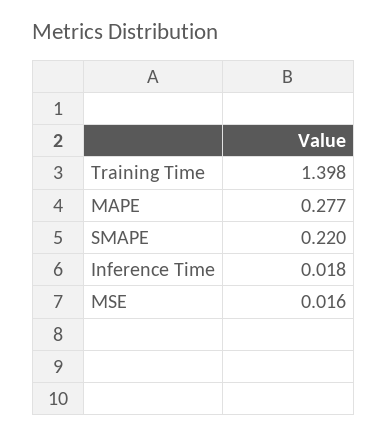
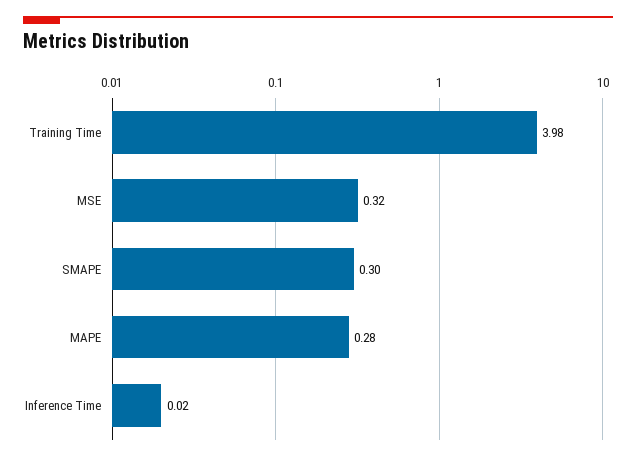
Training Time: 1.398 -> 3.98
SMAPE: 0.22 -> 0.3
MSE: 0.016 -> 0.32

